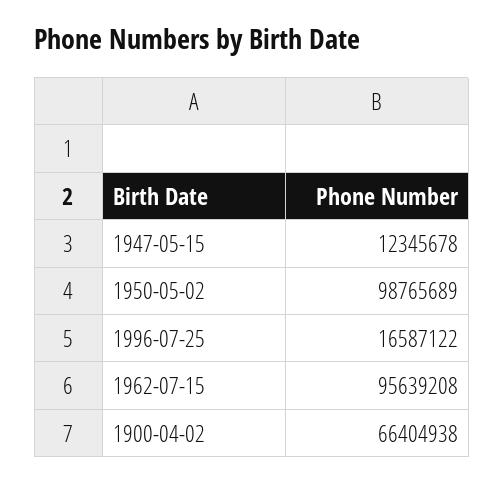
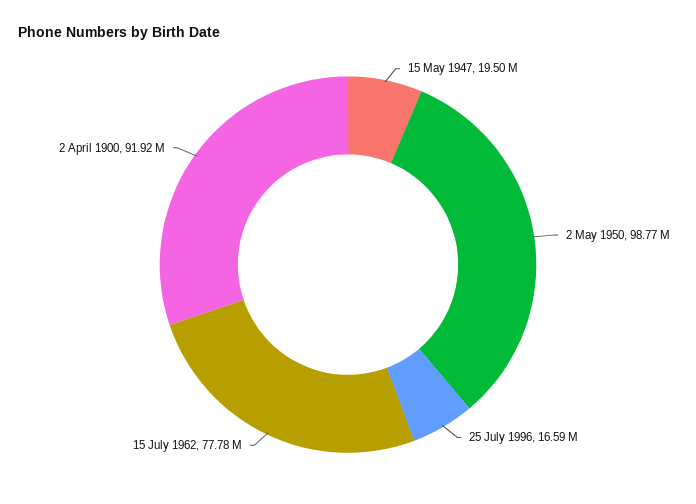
1947-05-15: 12345678 -> 19500000
1962-07-15: 95639208 -> 77780000
1900-04-02: 66404938 -> 91920000

